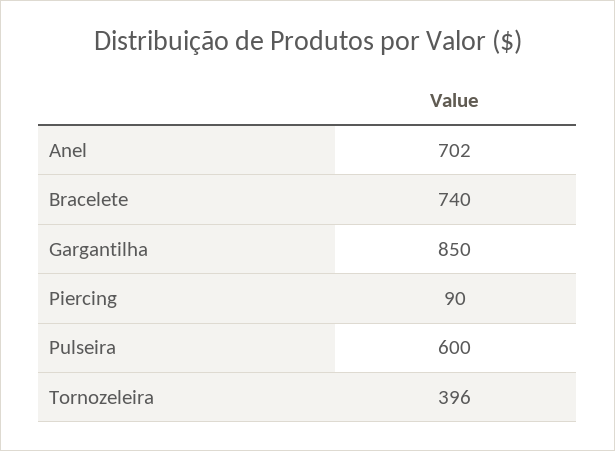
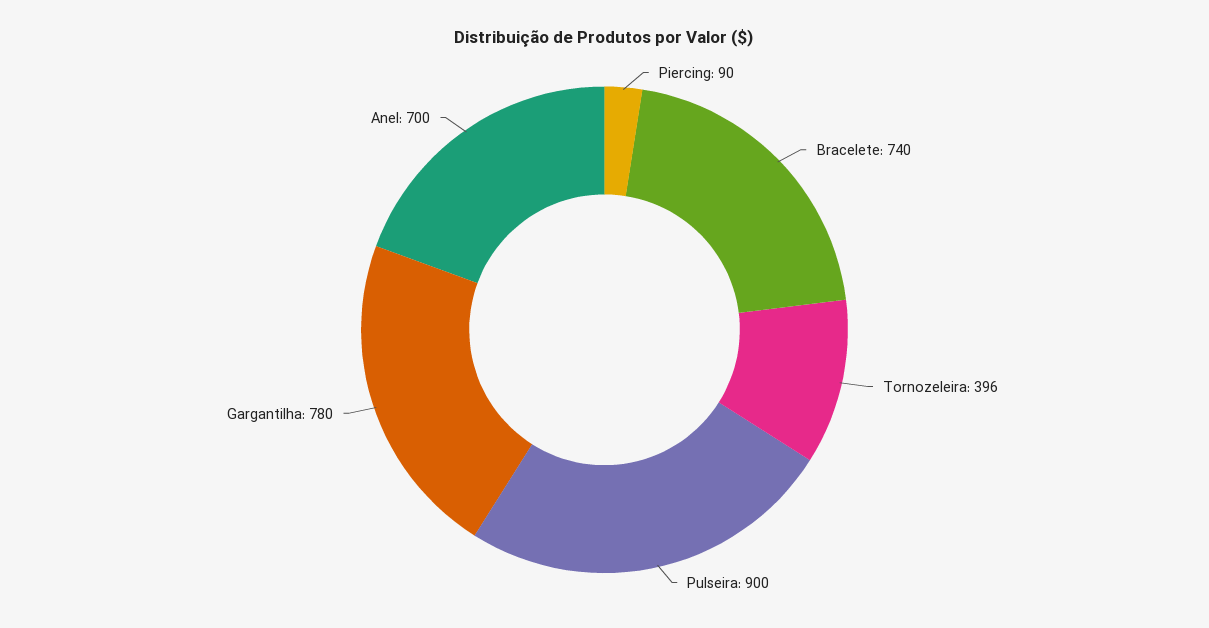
Anel: 702 -> 700
Gargantilha: 850 -> 780
Pulseira: 600 -> 900

